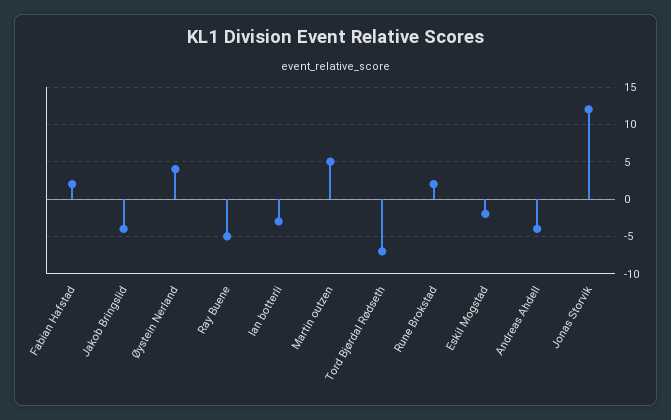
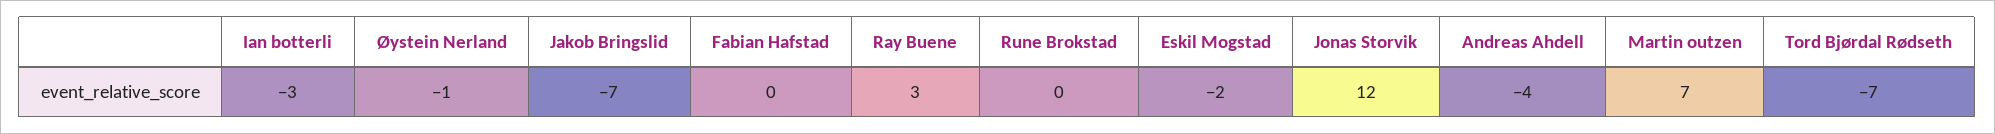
Fabian Hafstad: 2 -> 0
Jakob Bringslid: -4 -> -7
Øystein Nerland: 4 -> -1
Ray Buene: -5 -> 3
Martin outzen: 5 -> 7
Rune Brokstad: 2 -> 0

